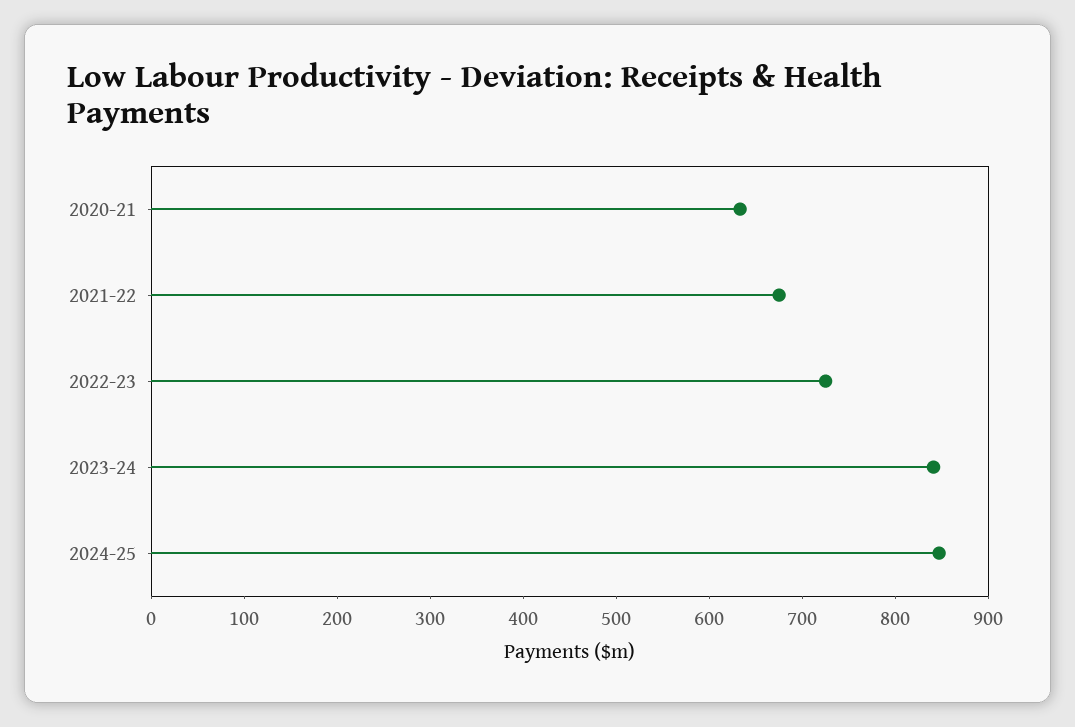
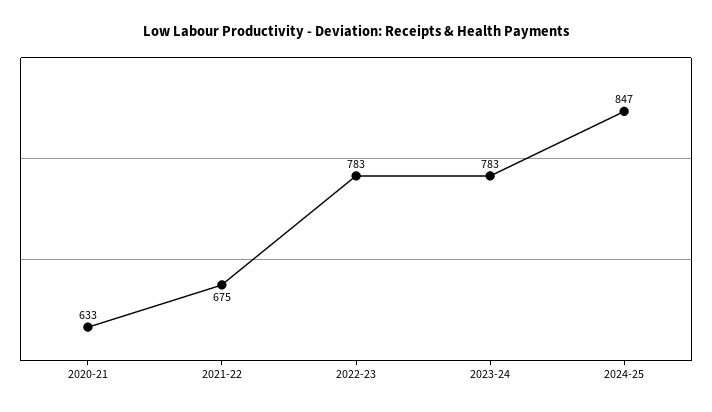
2022-23: 720 -> 783
2023-24: 840 -> 783

